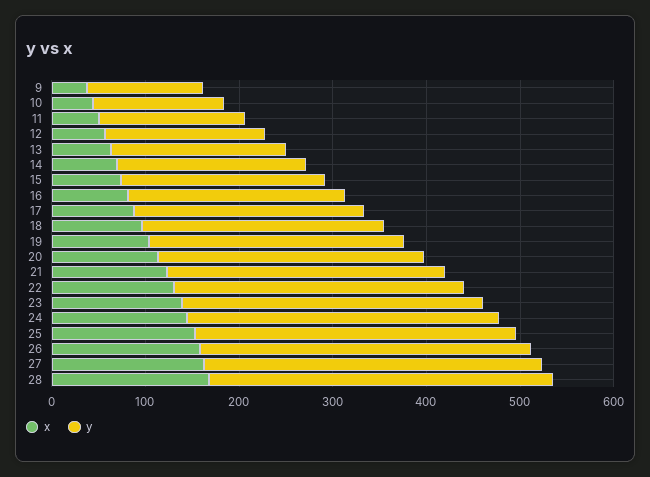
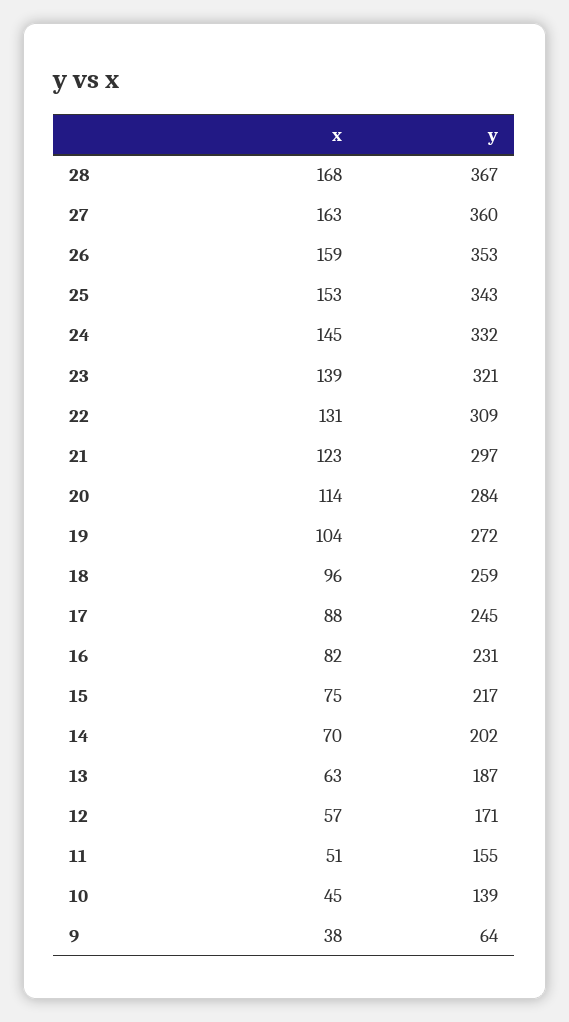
y, 9: 120 -> 64

